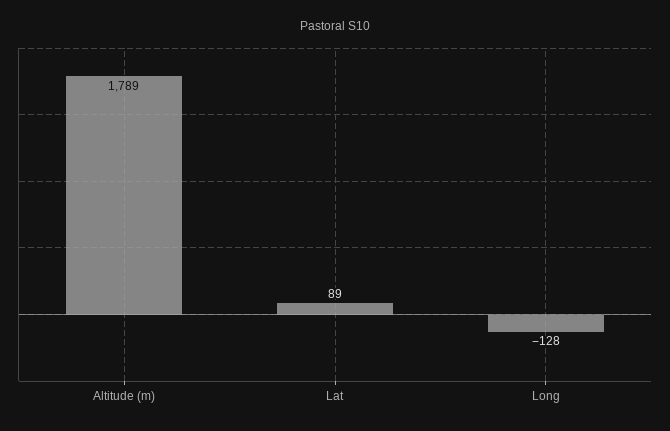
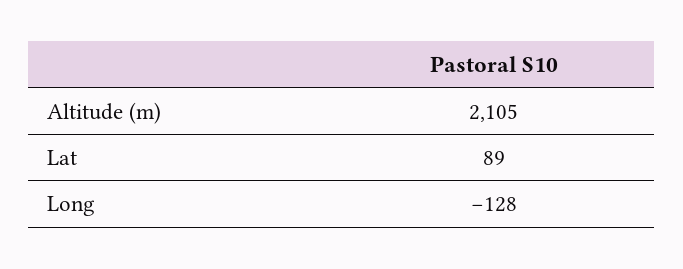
Altitude (m): 1789 -> 2105

